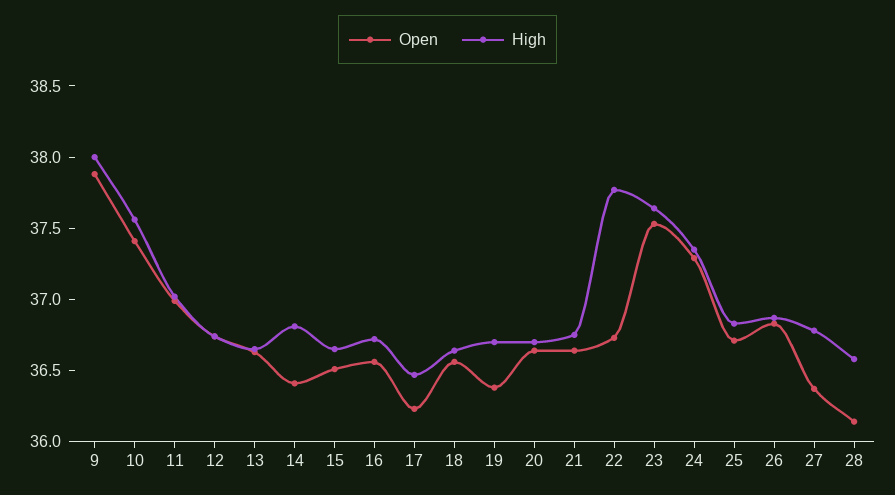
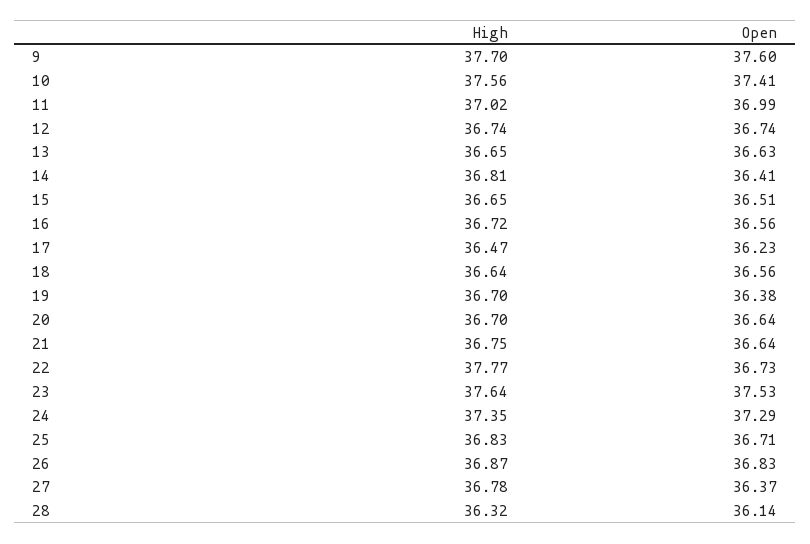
Open, 9: 37.9 -> 37.6
High, 9: 38 -> 37.7
High, 28: 36.6 -> 36.32

